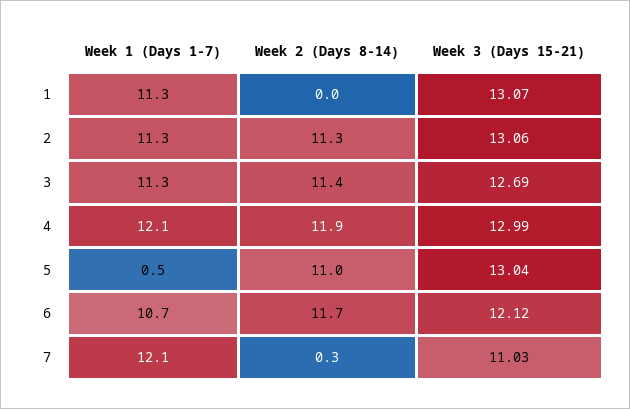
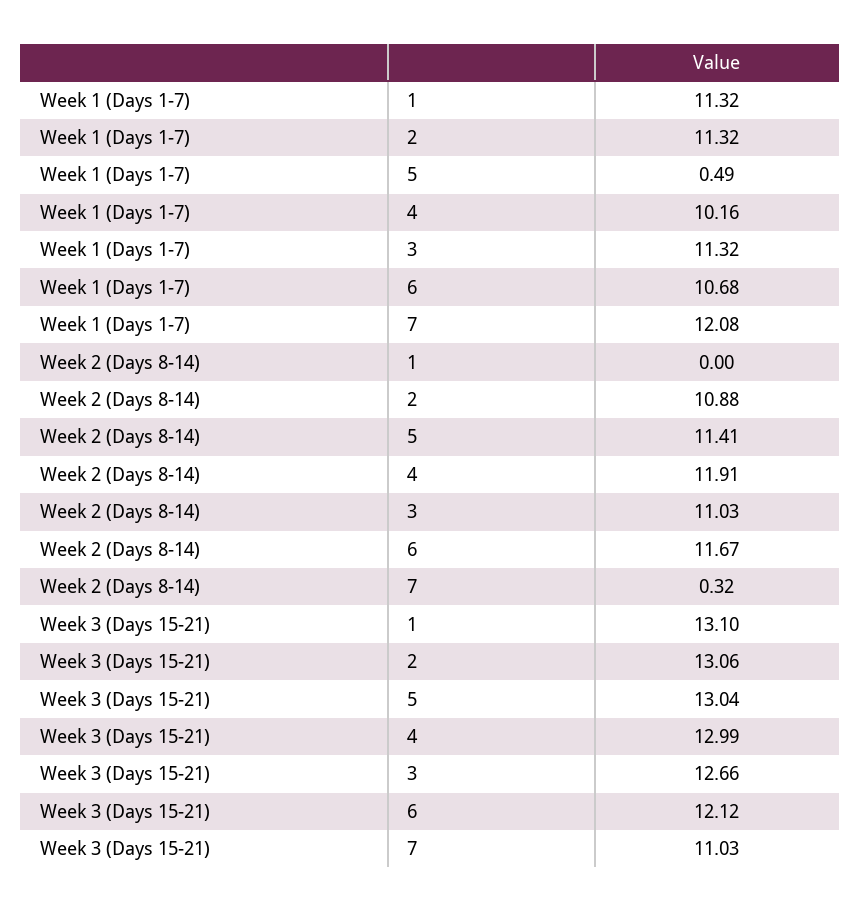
Week 3 (Days 15-21), 1: 13.07 -> 13.1
Week 2 (Days 8-14), 2: 11.3 -> 10.88
Week 2 (Days 8-14), 3: 11.4 -> 11.03
Week 3 (Days 15-21), 3: 12.69 -> 12.66
Week 1 (Days 1-7), 4: 12.1 -> 10.16
Week 2 (Days 8-14), 5: 11 -> 11.41

